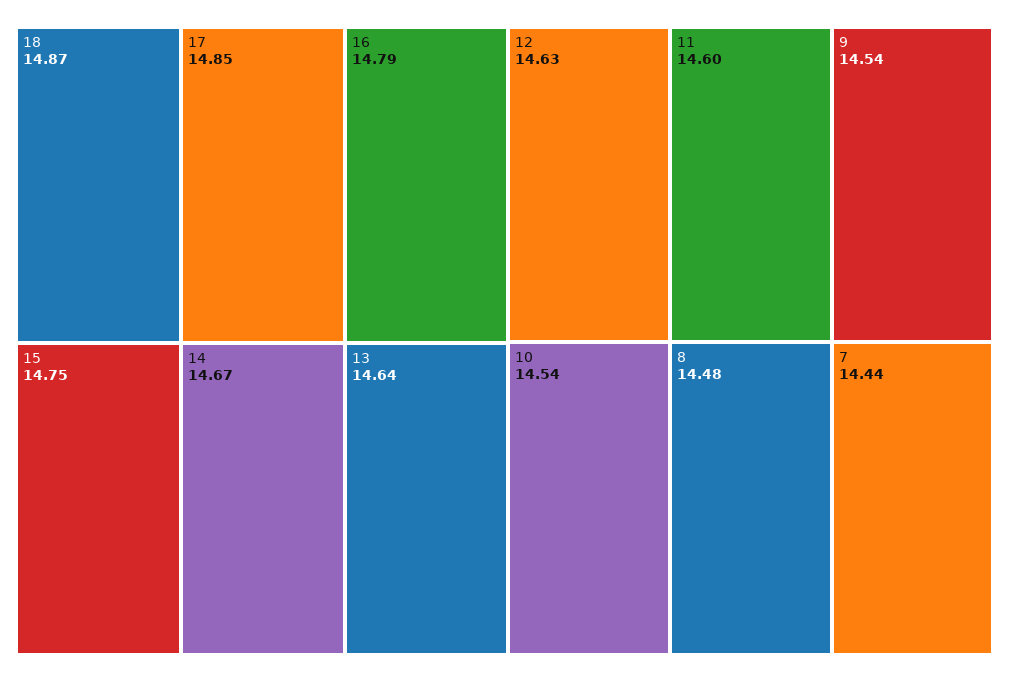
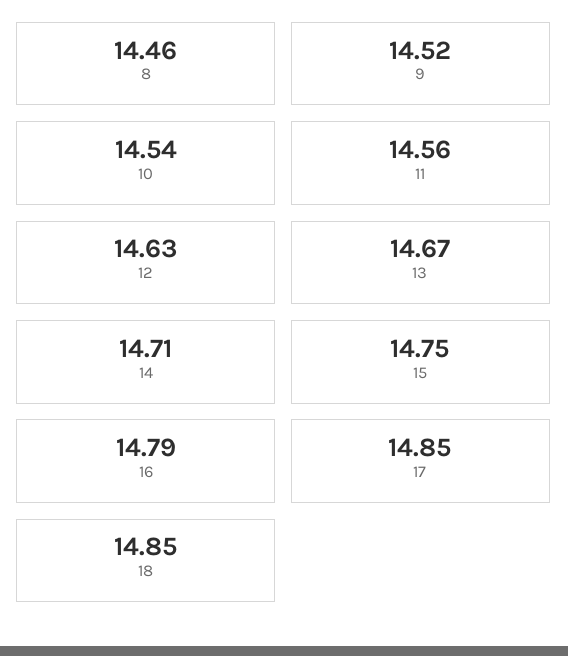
18: 14.87 -> 14.85
14: 14.67 -> 14.71
13: 14.64 -> 14.67
11: 14.6 -> 14.56
9: 14.54 -> 14.52
8: 14.48 -> 14.46
7: 14.44 -> none

